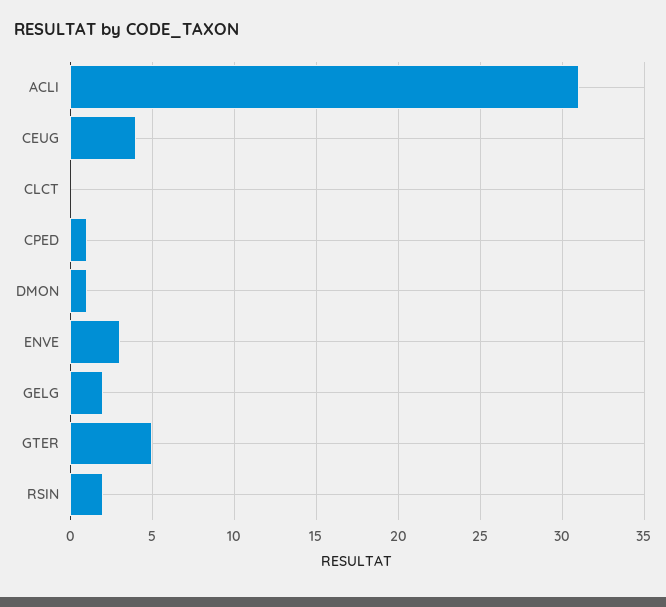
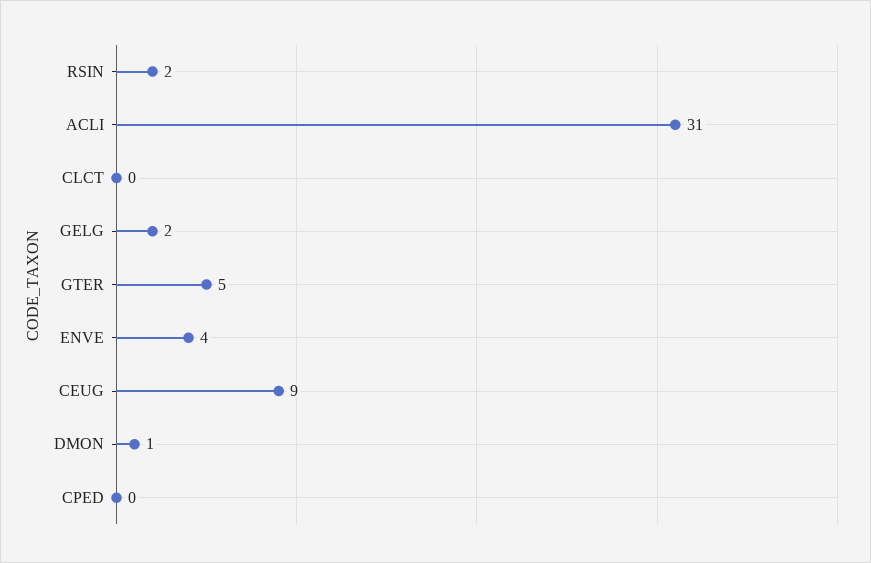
CEUG: 4 -> 9
CPED: 1 -> 0
ENVE: 3 -> 4

